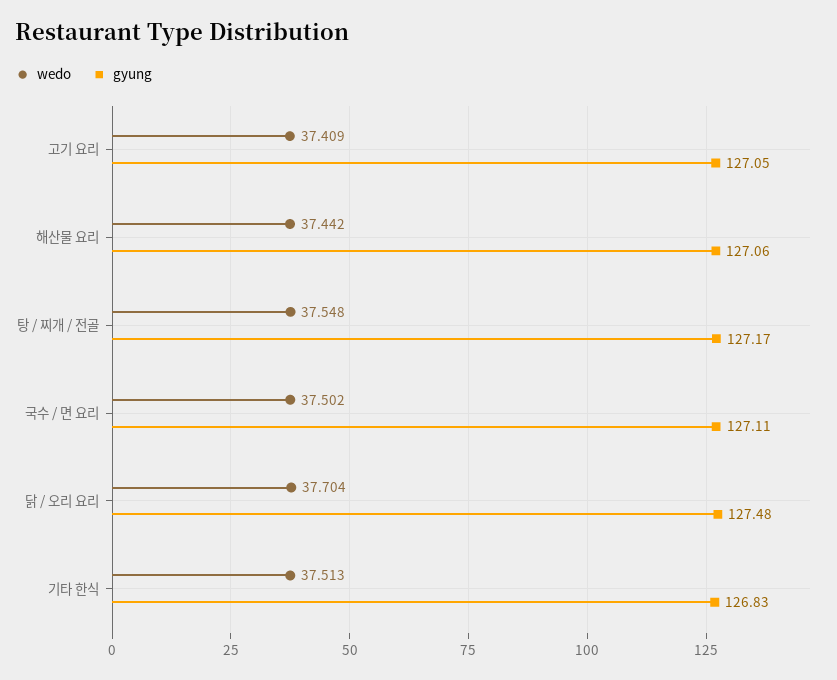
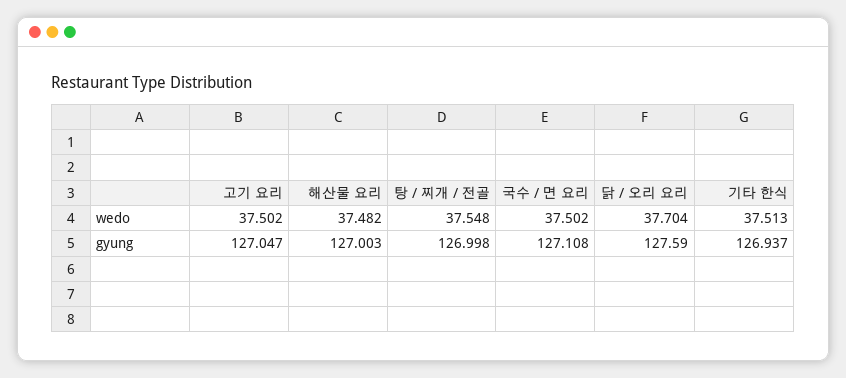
wedo, 고기 요리: 37.409 -> 37.502
wedo, 해산물 요리: 37.442 -> 37.482
gyung, 해산물 요리: 127.06 -> 127.003
gyung, 탕 / 찌개 / 전골: 127.17 -> 126.998
gyung, 닭 / 오리 요리: 127.48 -> 127.59
gyung, 기타 한식: 126.83 -> 126.937

